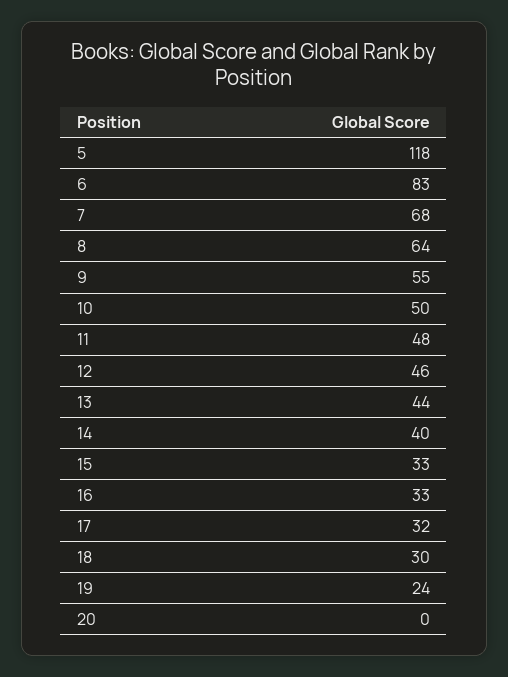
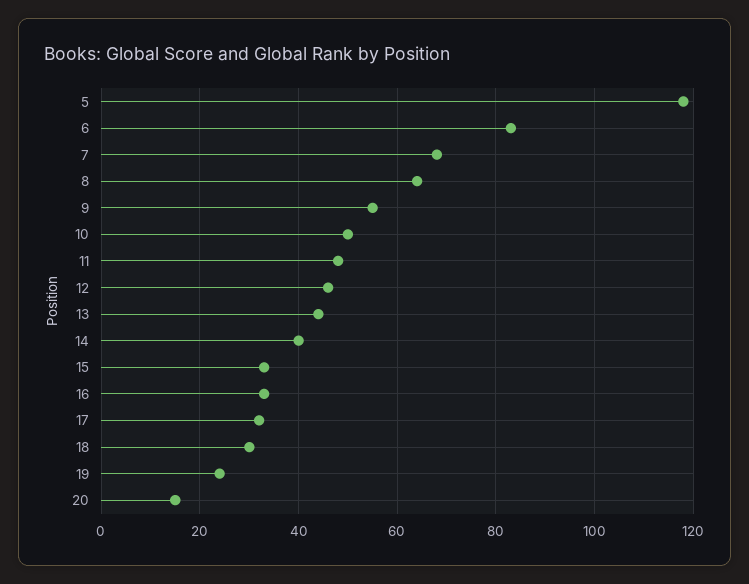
20: 0 -> 15

